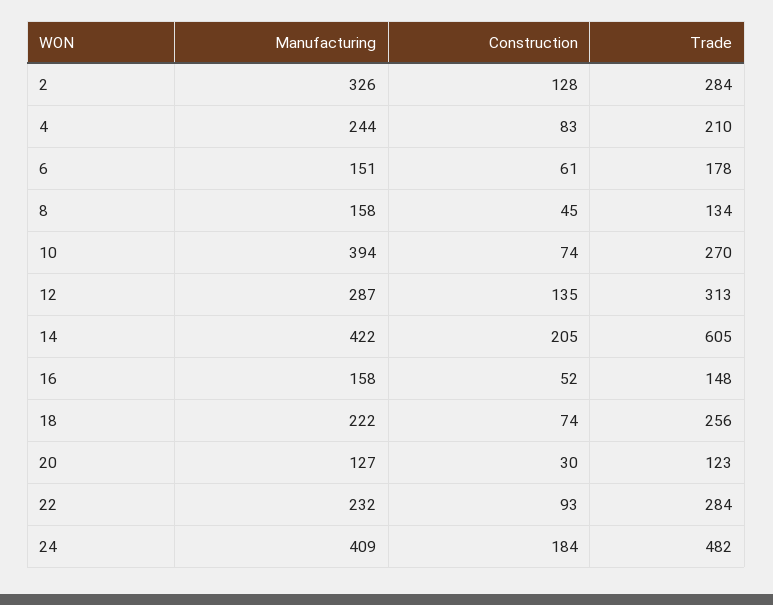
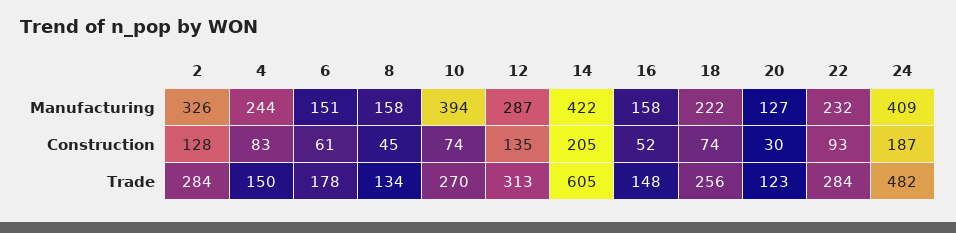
Trade, 4: 210 -> 150
Construction, 24: 184 -> 187

